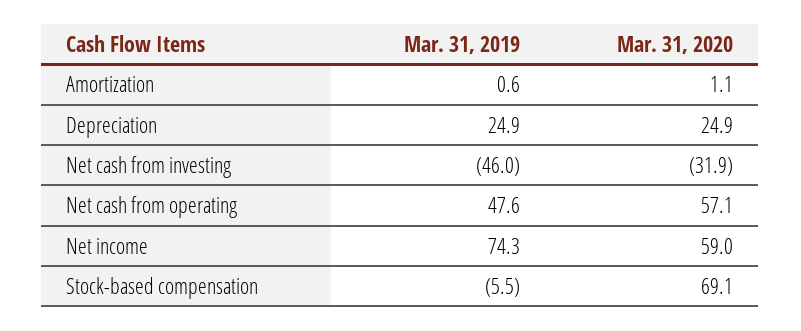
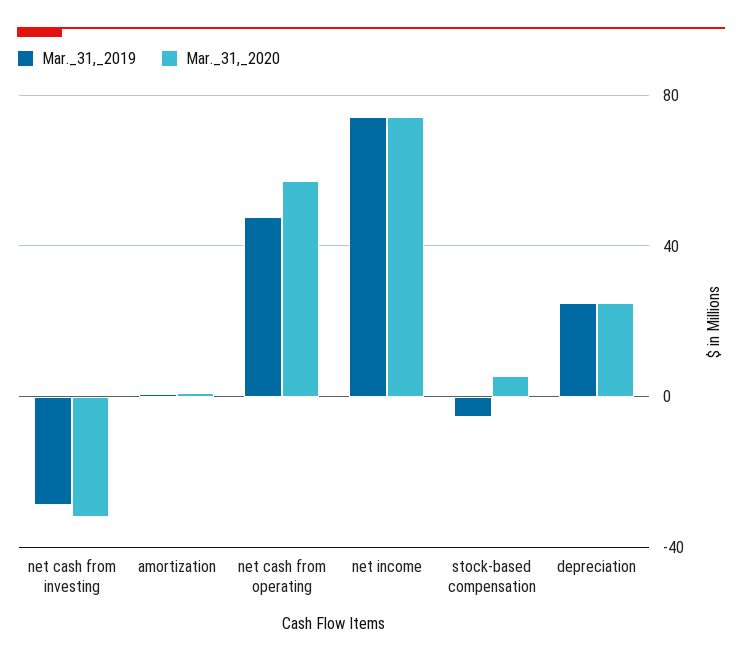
Mar. 31, 2019, Net cash from investing: -46 -> -30
Mar. 31, 2020, Net income: 59 -> 75
Mar. 31, 2020, Stock-based compensation: 69.1 -> 5

